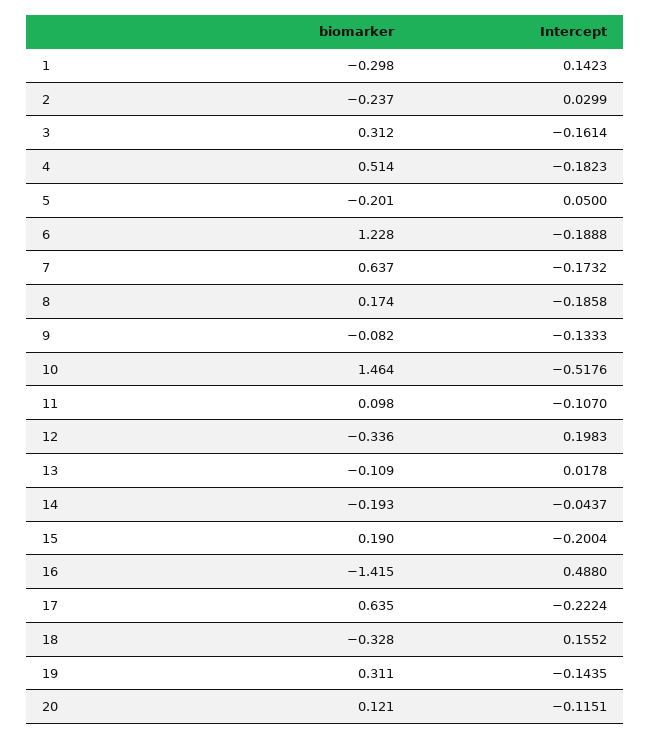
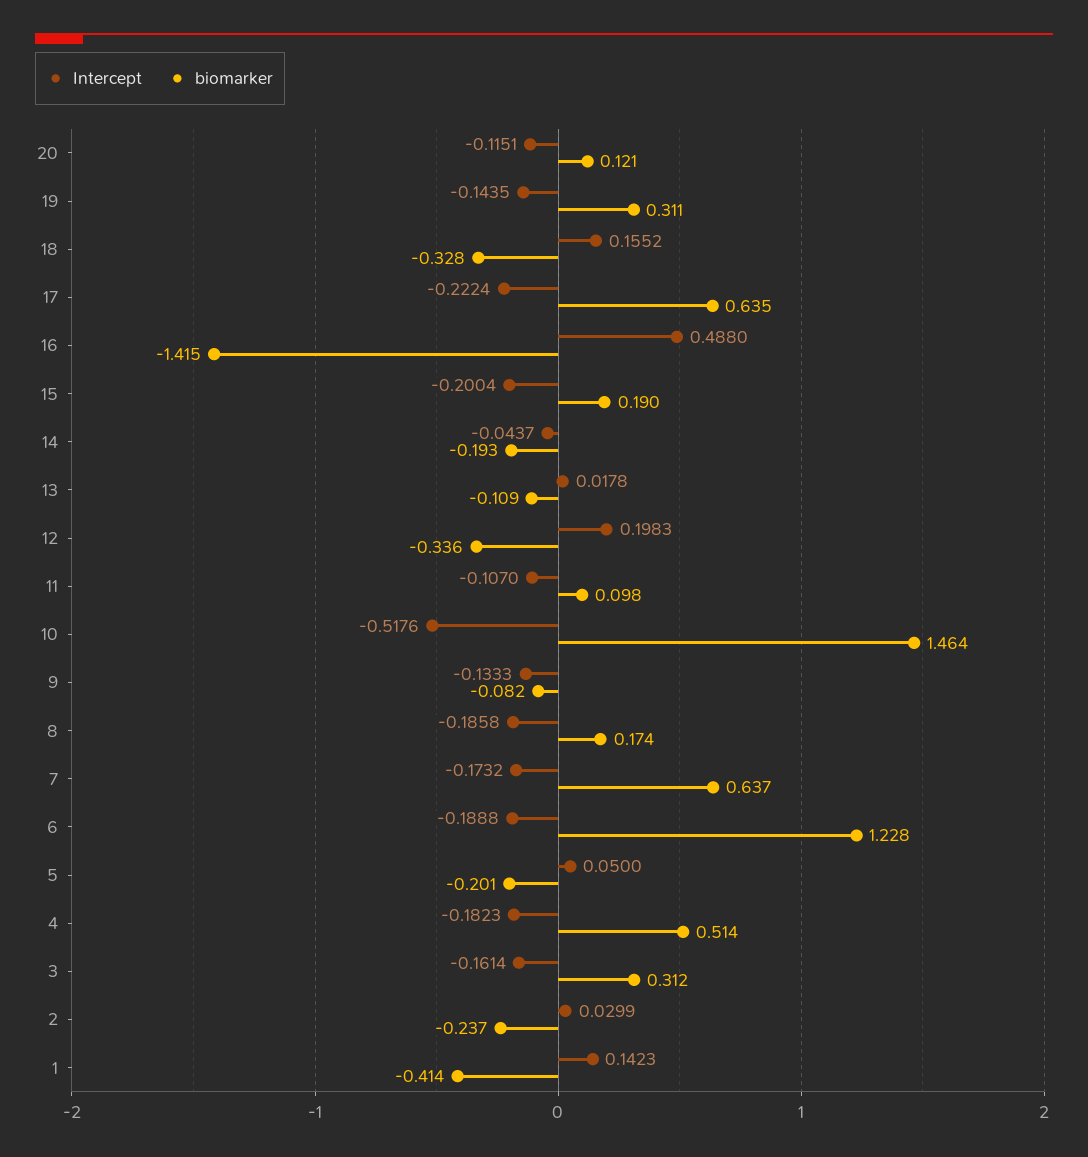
biomarker, 1: -0.298 -> -0.414

